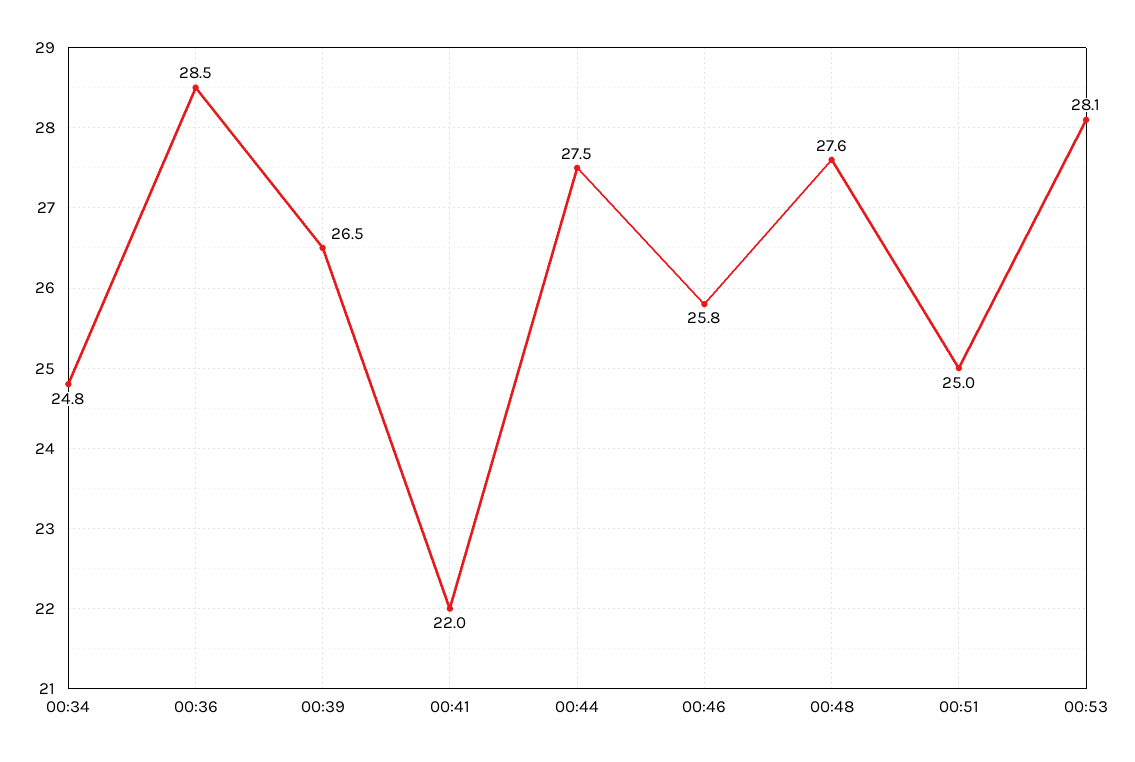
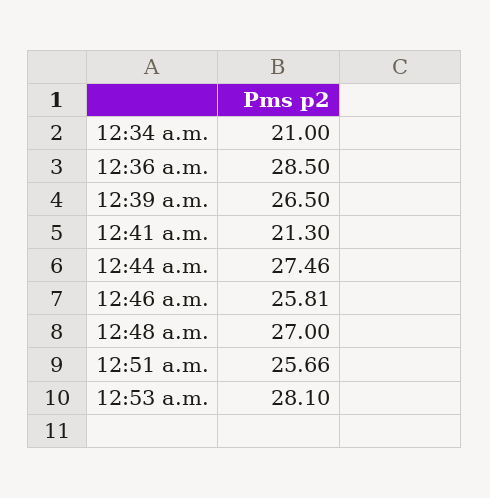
00:34: 24.8 -> 21
00:41: 22 -> 21.3
00:48: 27.6 -> 27
00:51: 25 -> 25.66

